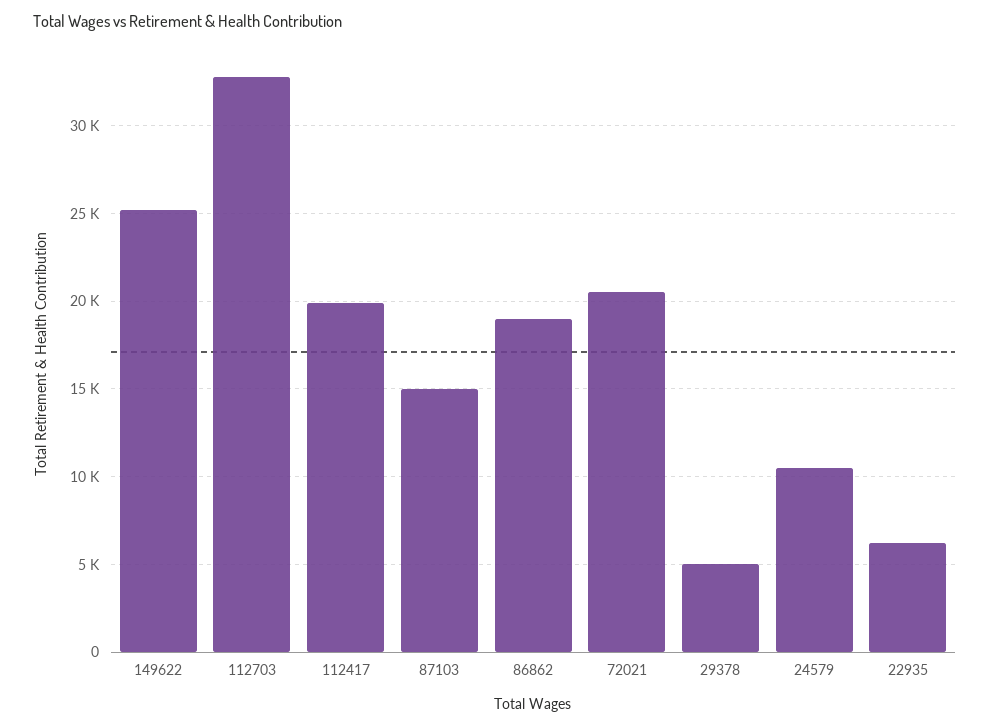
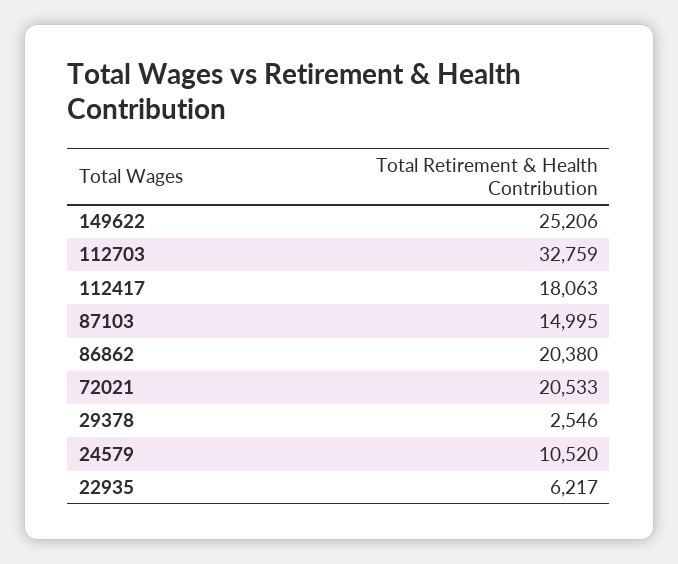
112417: 20000 -> 18063
86862: 19000 -> 20380
29378: 5000 -> 2546

